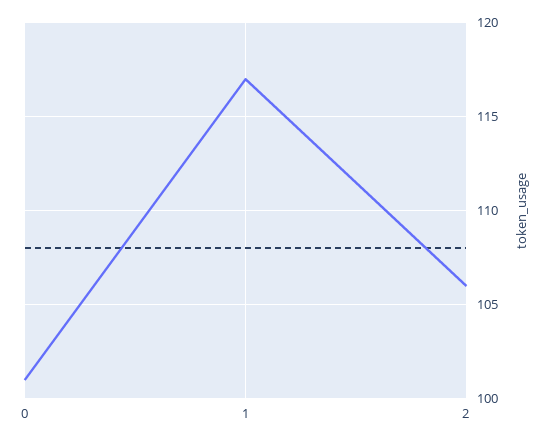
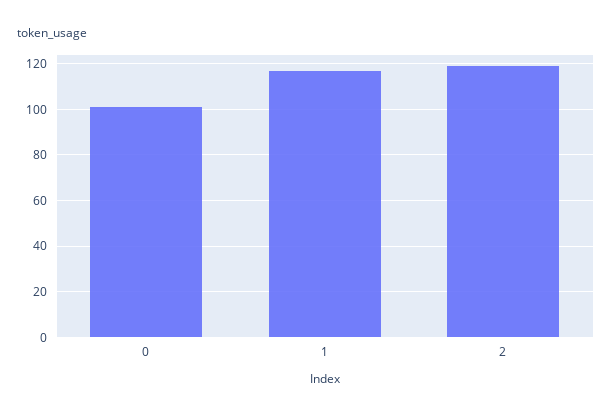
2: 106 -> 120

